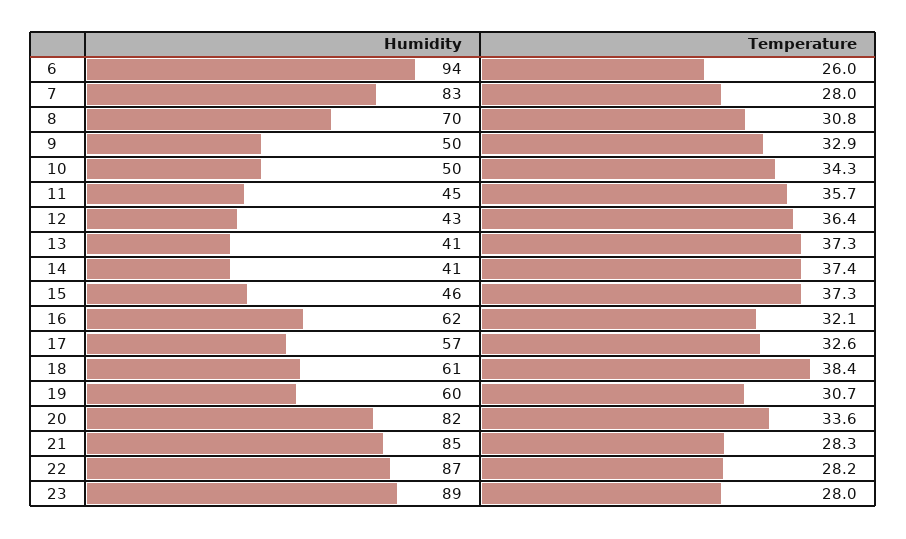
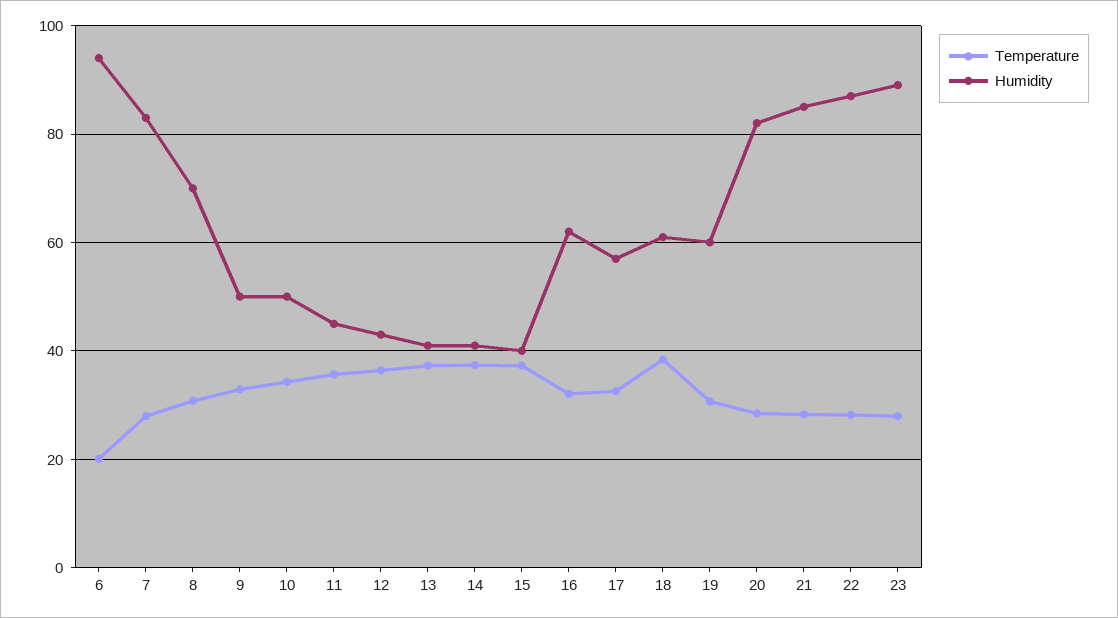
Temperature, 6: 26 -> 20
Humidity, 15: 46 -> 40
Temperature, 20: 33.6 -> 28

